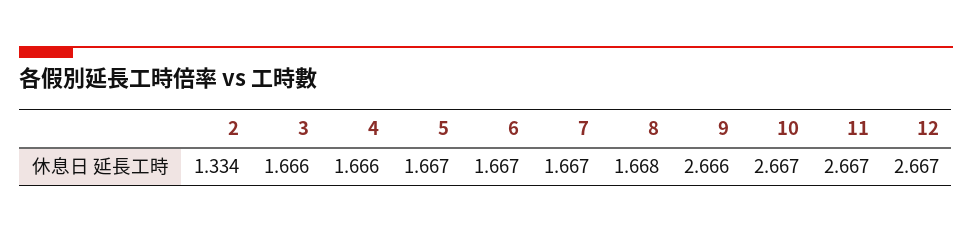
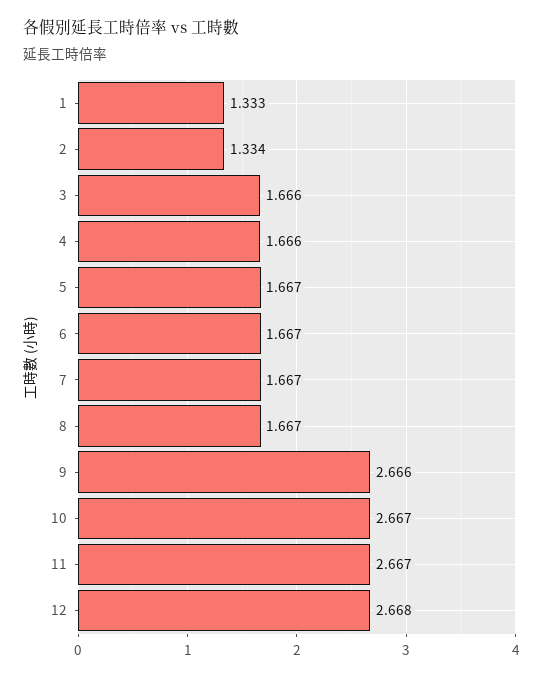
8: 1.668 -> 1.667
12: 2.667 -> 2.668
1: none -> 1.333

